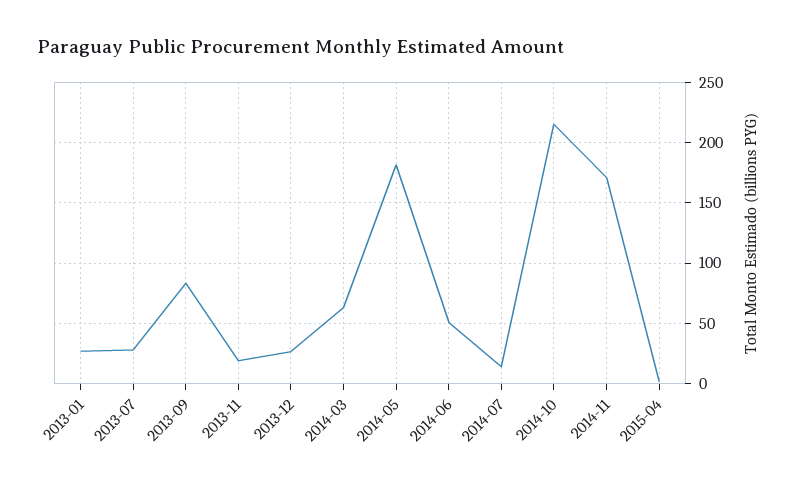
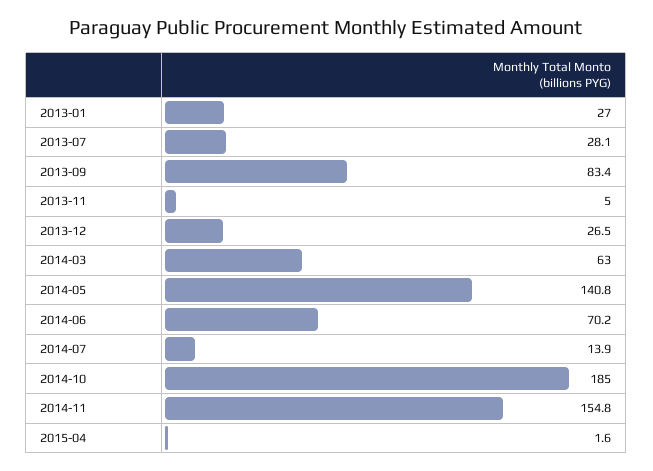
2013-11: 20 -> 5
2014-05: 180 -> 140.8
2014-06: 50 -> 70.2
2014-10: 215 -> 185
2014-11: 170 -> 154.8

